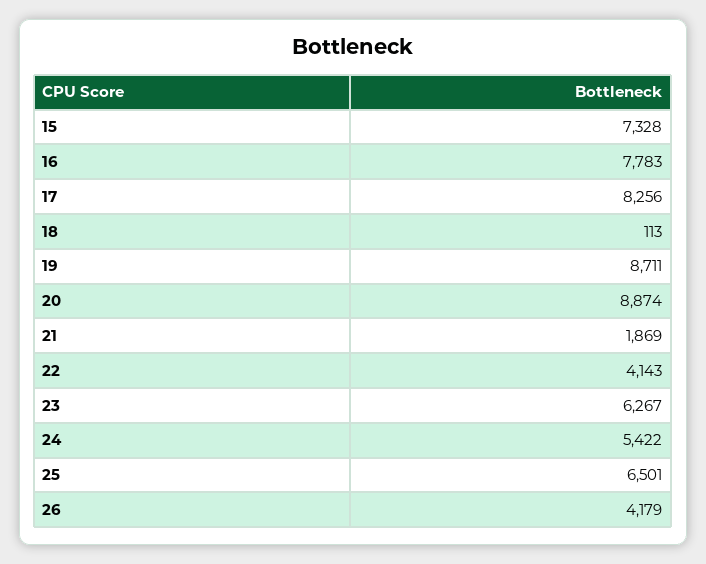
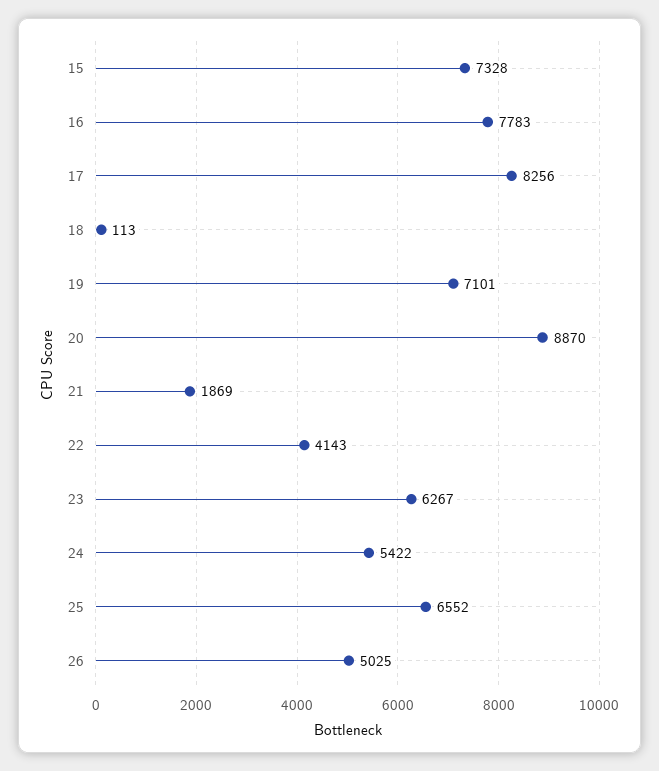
19: 8711 -> 7101
20: 8874 -> 8870
25: 6501 -> 6552
26: 4179 -> 5025

